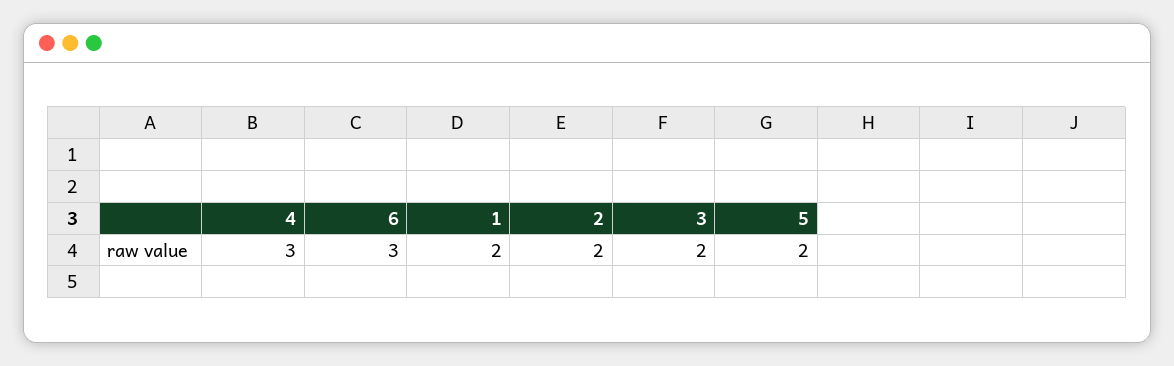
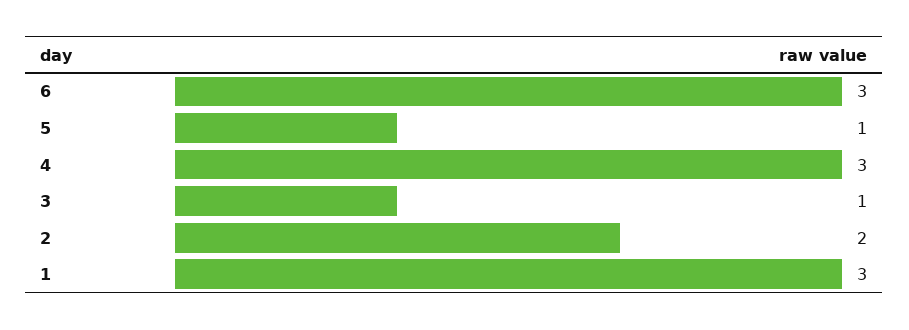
1: 2 -> 3
3: 2 -> 1
5: 2 -> 1

